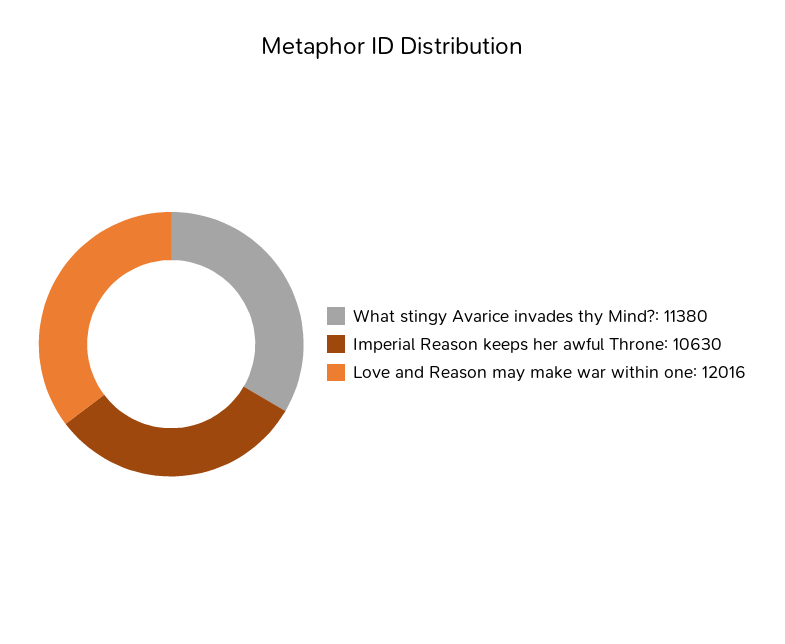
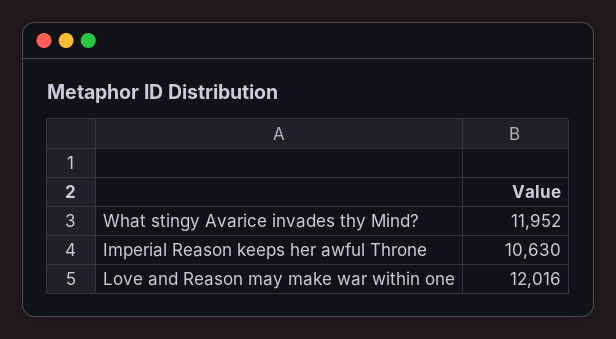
What stingy Avarice invades thy Mind?: 11380 -> 11952

